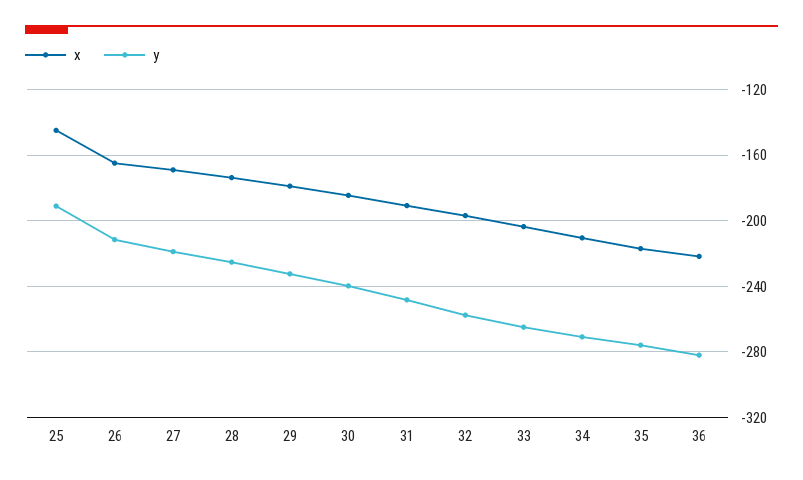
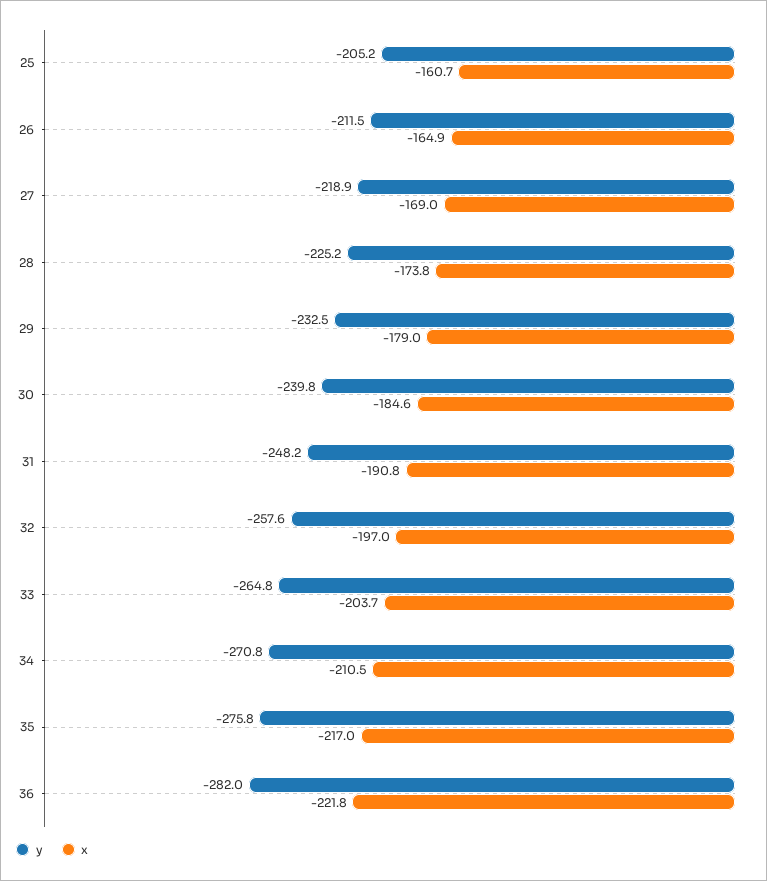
x, 25: -145 -> -160.7
y, 25: -190 -> -205.2

